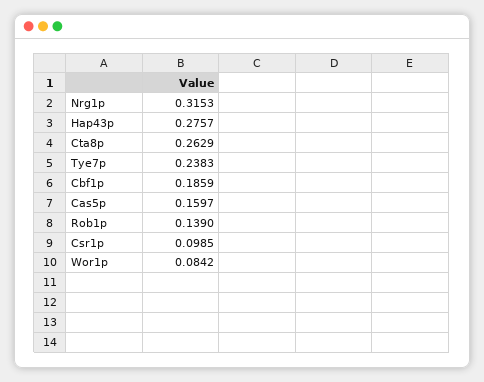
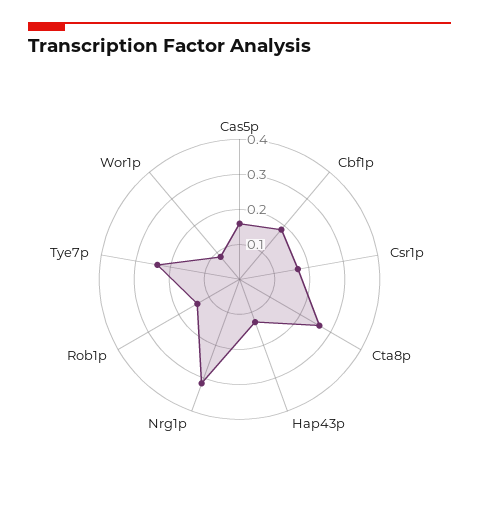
Hap43p: 0.2757 -> 0.125
Csr1p: 0.0985 -> 0.175

